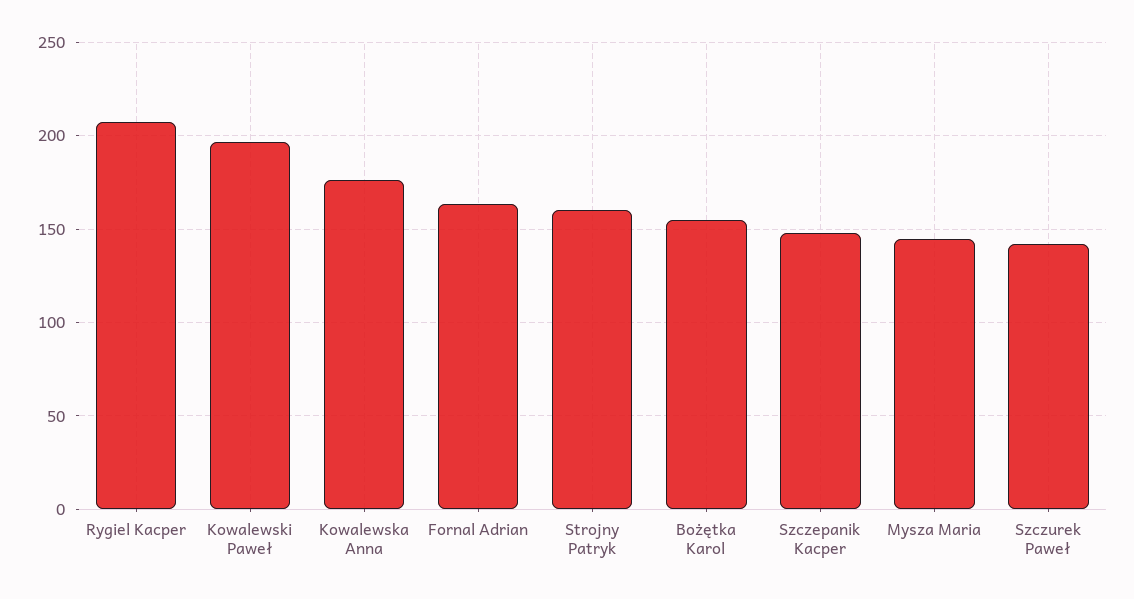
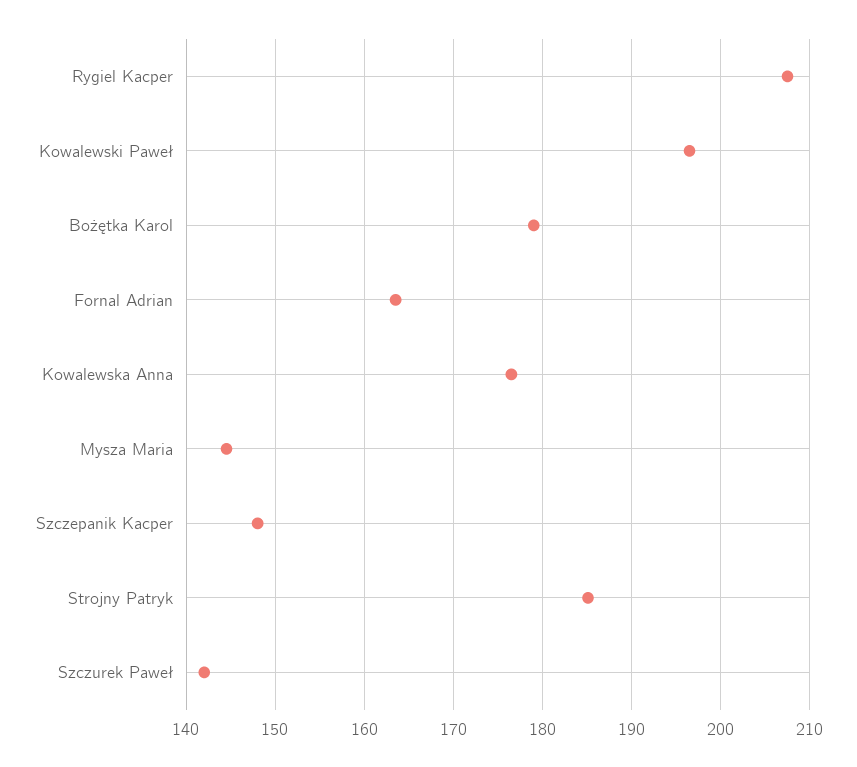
Strojny Patryk: 160 -> 185
Bożętka Karol: 155 -> 179

